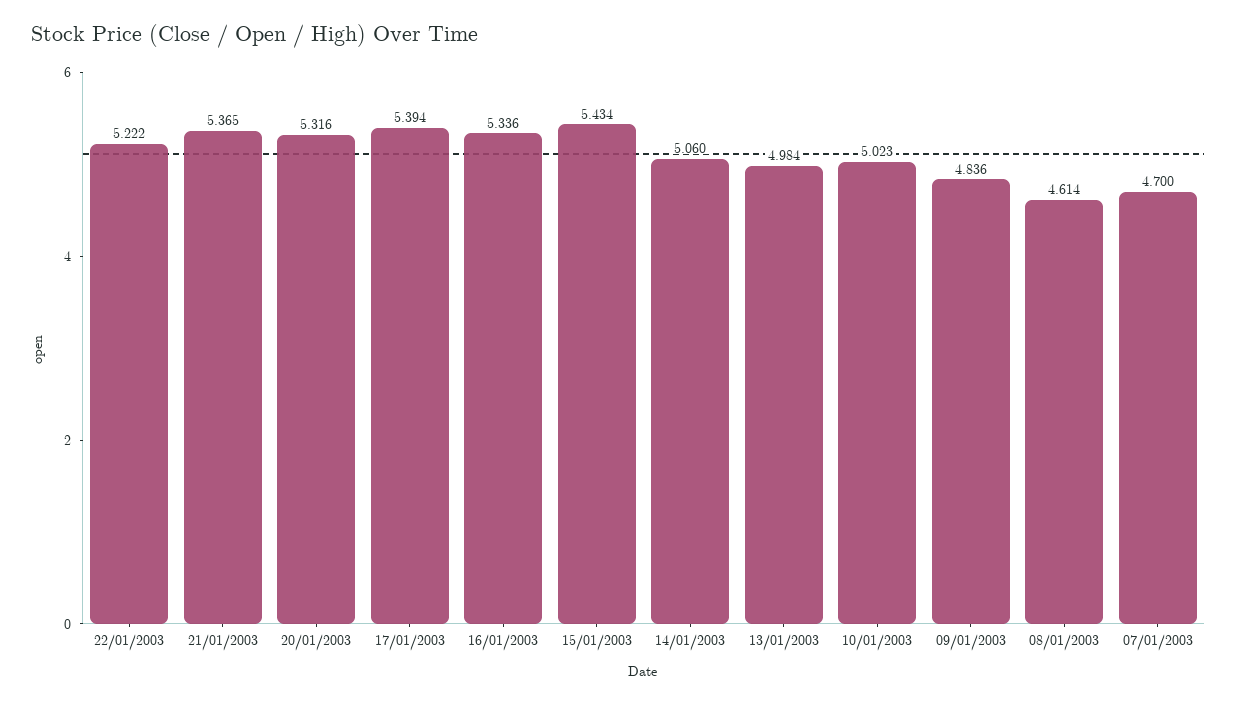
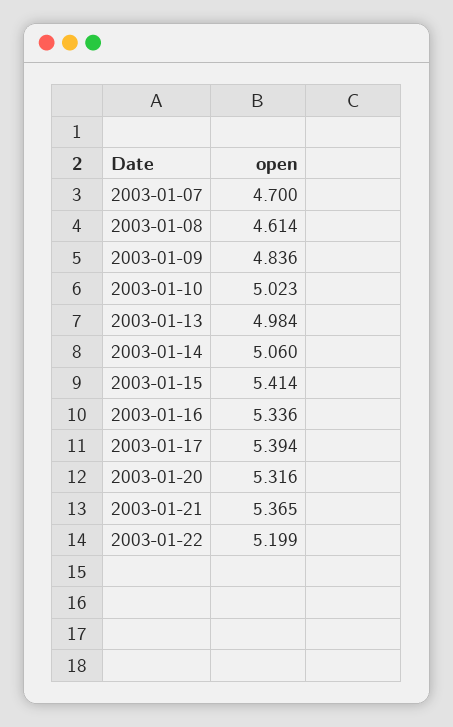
22/01/2003: 5.222 -> 5.199
15/01/2003: 5.434 -> 5.414

